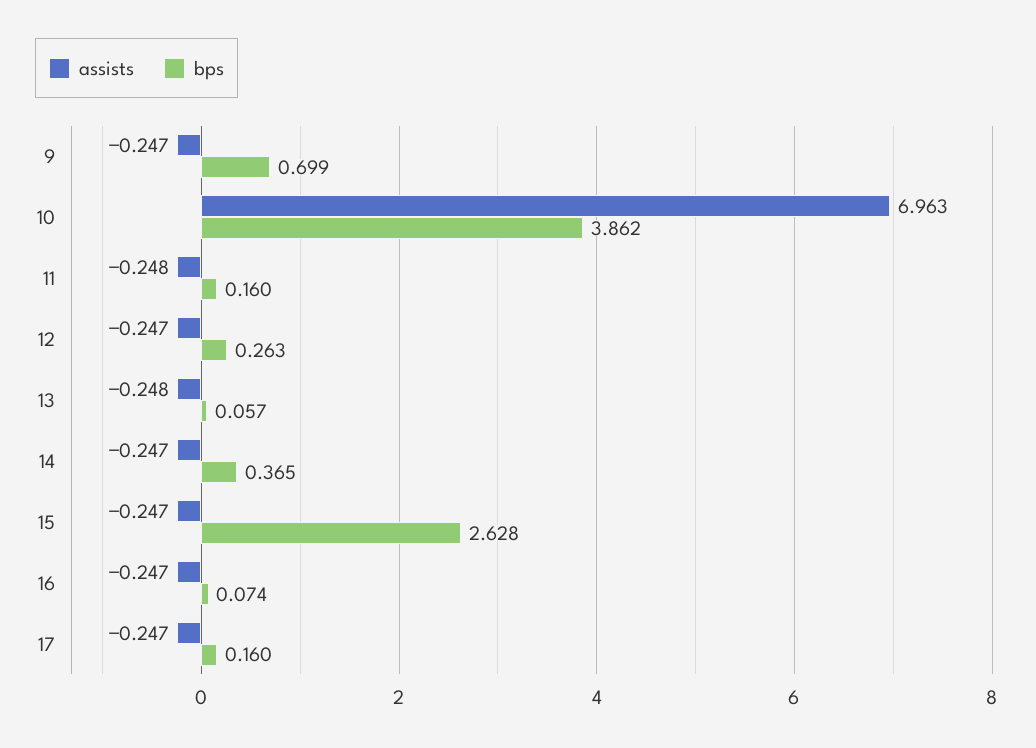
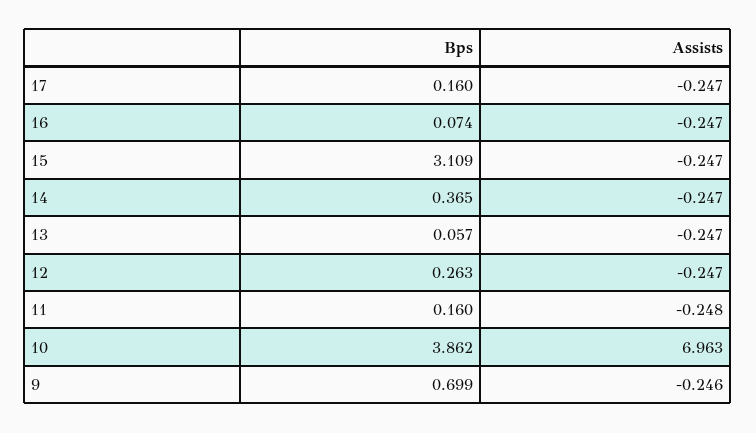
assists, 9: -0.247 -> -0.246
assists, 13: -0.248 -> -0.247
bps, 15: 2.628 -> 3.109

